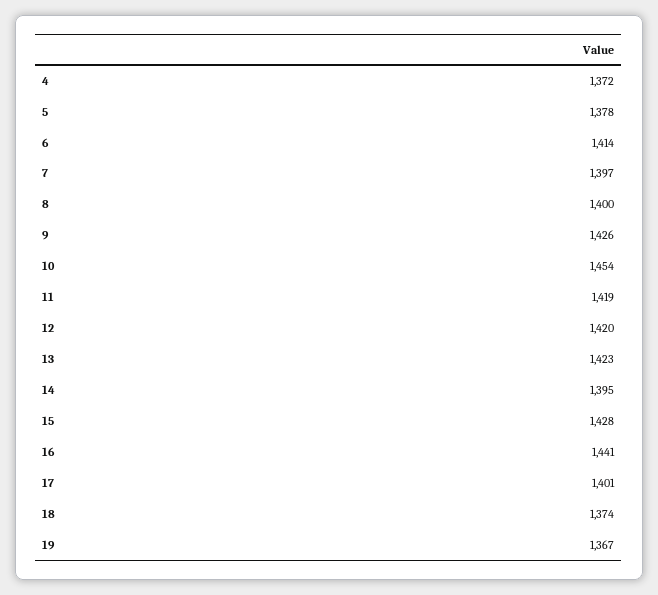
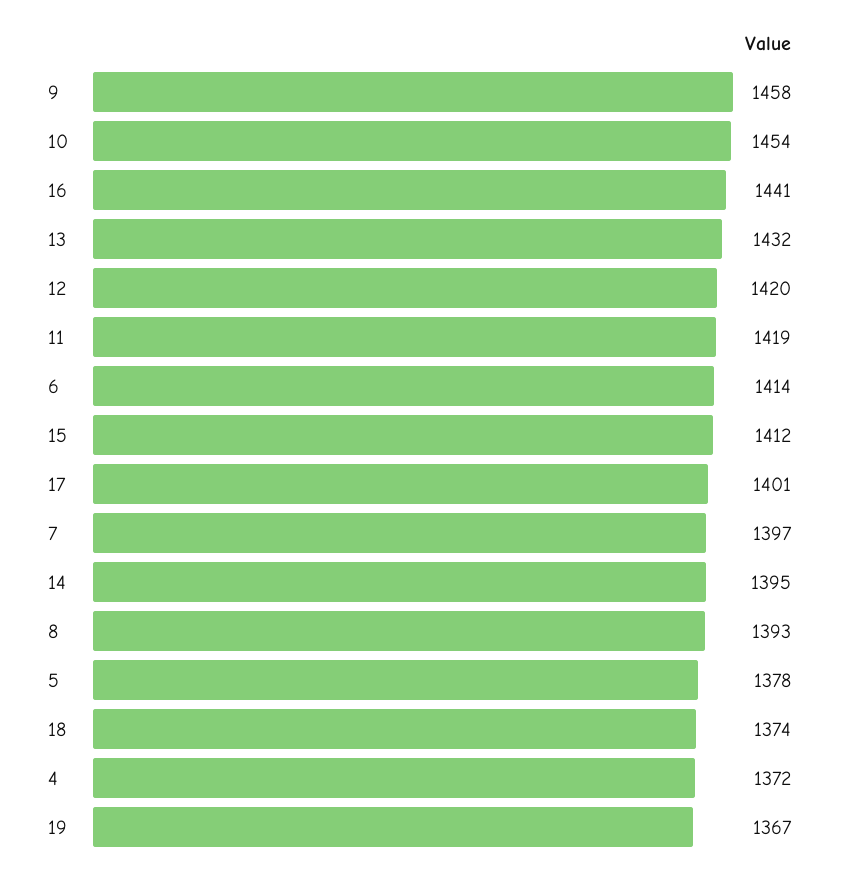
8: 1400 -> 1393
9: 1426 -> 1458
13: 1423 -> 1432
15: 1428 -> 1412

